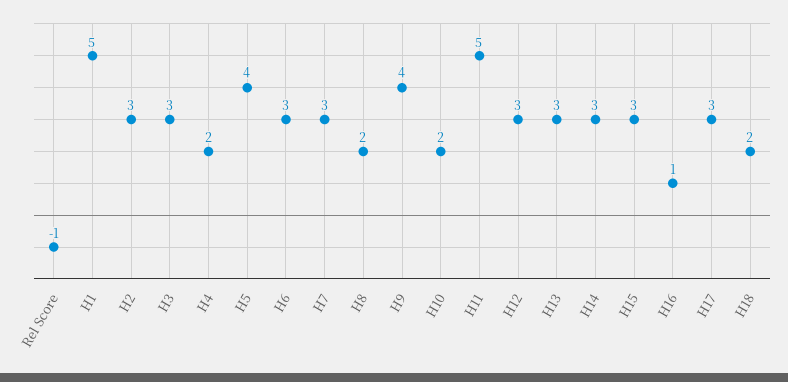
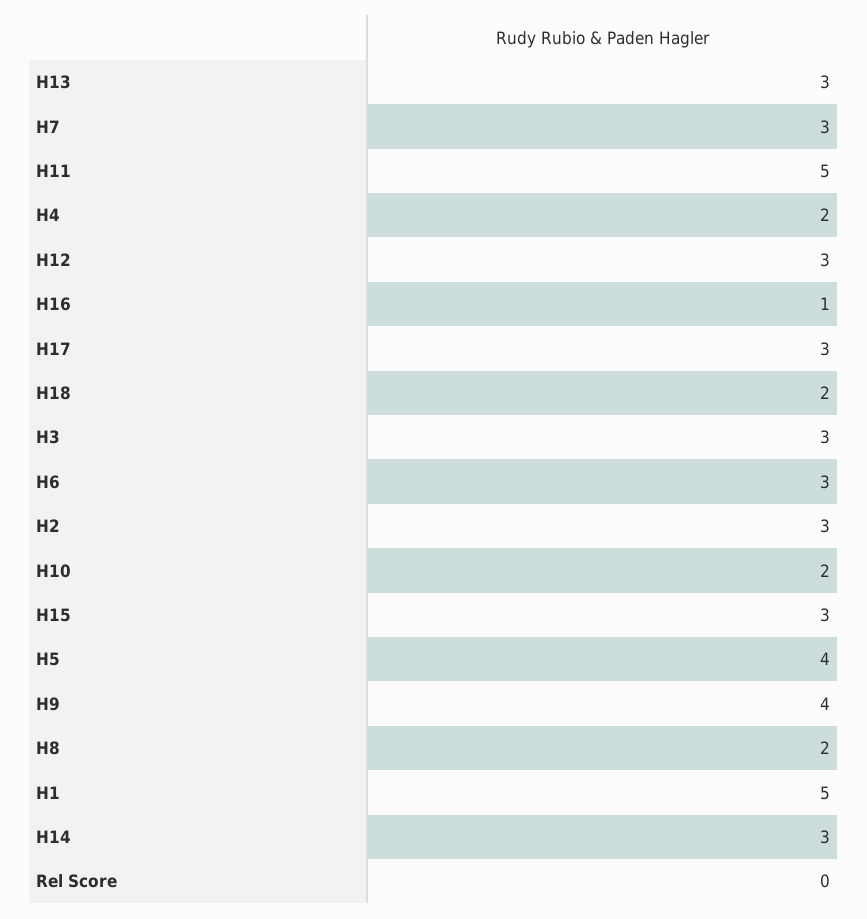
Rel Score: -1 -> 0

